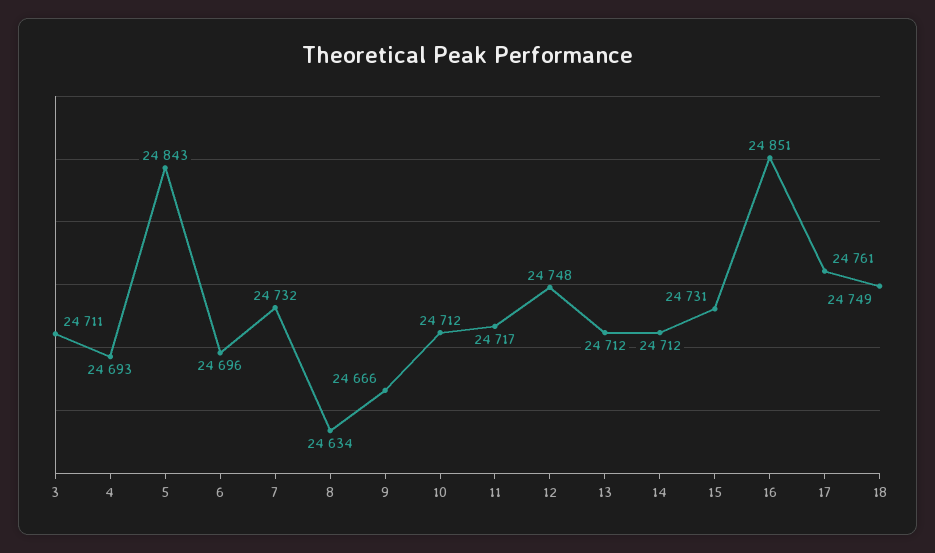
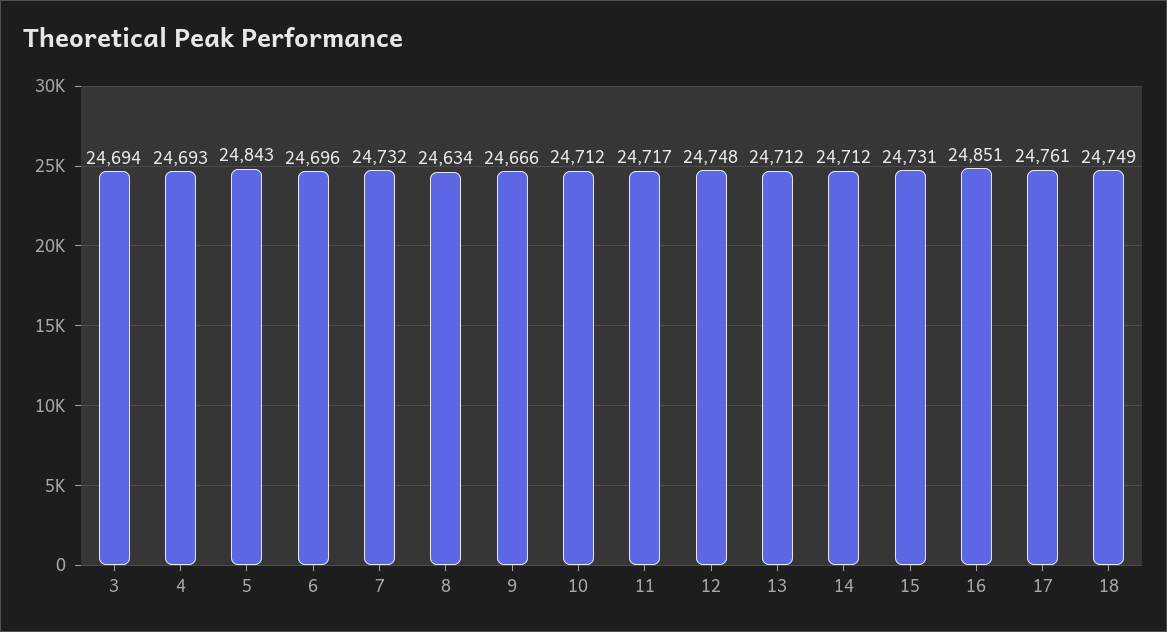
3: 24711 -> 24694

